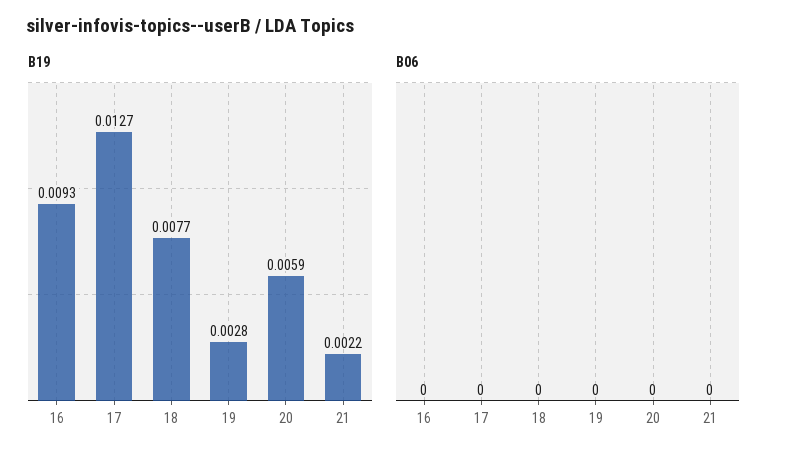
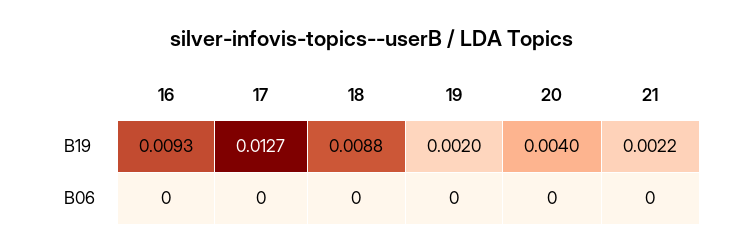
B19, 18: 0.0077 -> 0.0088
B19, 19: 0.0028 -> 0.002
B19, 20: 0.0059 -> 0.004

